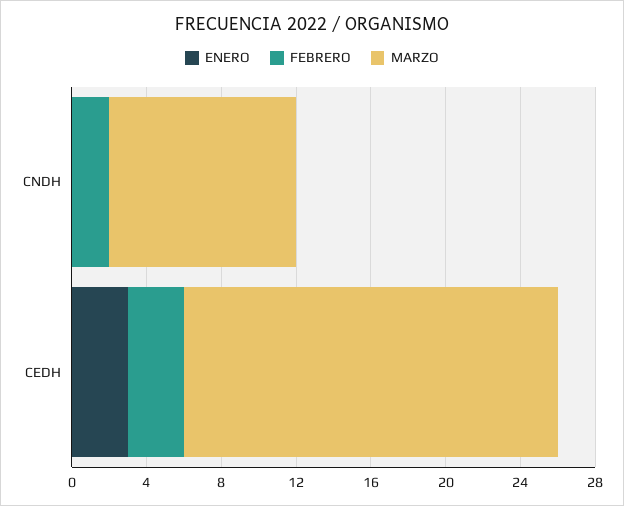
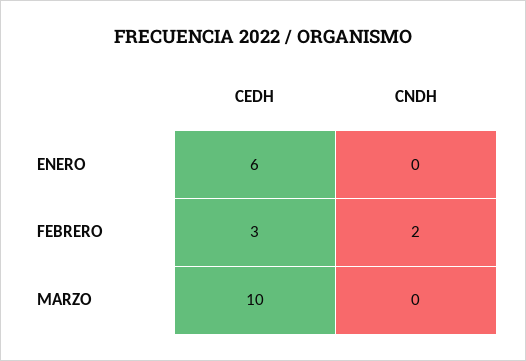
MARZO, CNDH: 10 -> 0
ENERO, CEDH: 3 -> 6
MARZO, CEDH: 20 -> 10

